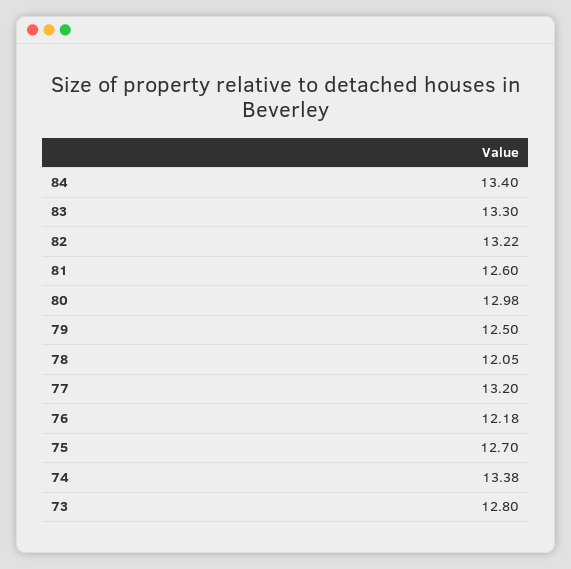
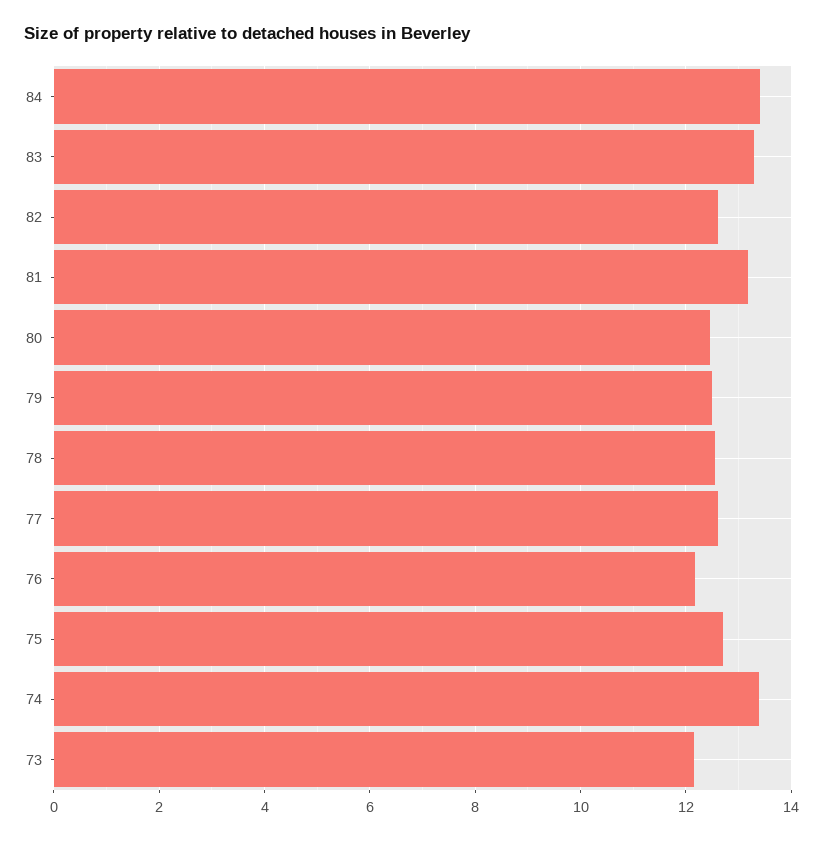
82: 13.22 -> 12.6
81: 12.6 -> 13.2
80: 12.98 -> 12.4
78: 12.05 -> 12.6
77: 13.2 -> 12.6
73: 12.8 -> 12.2

